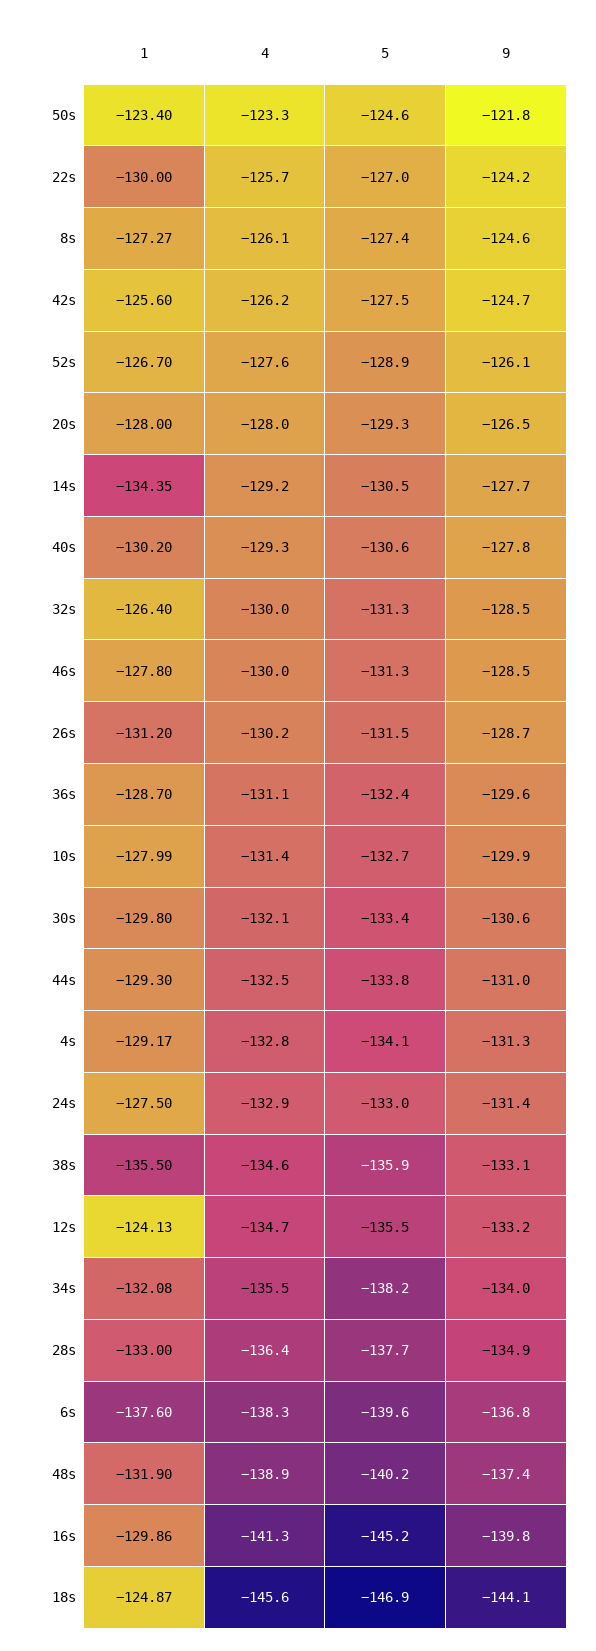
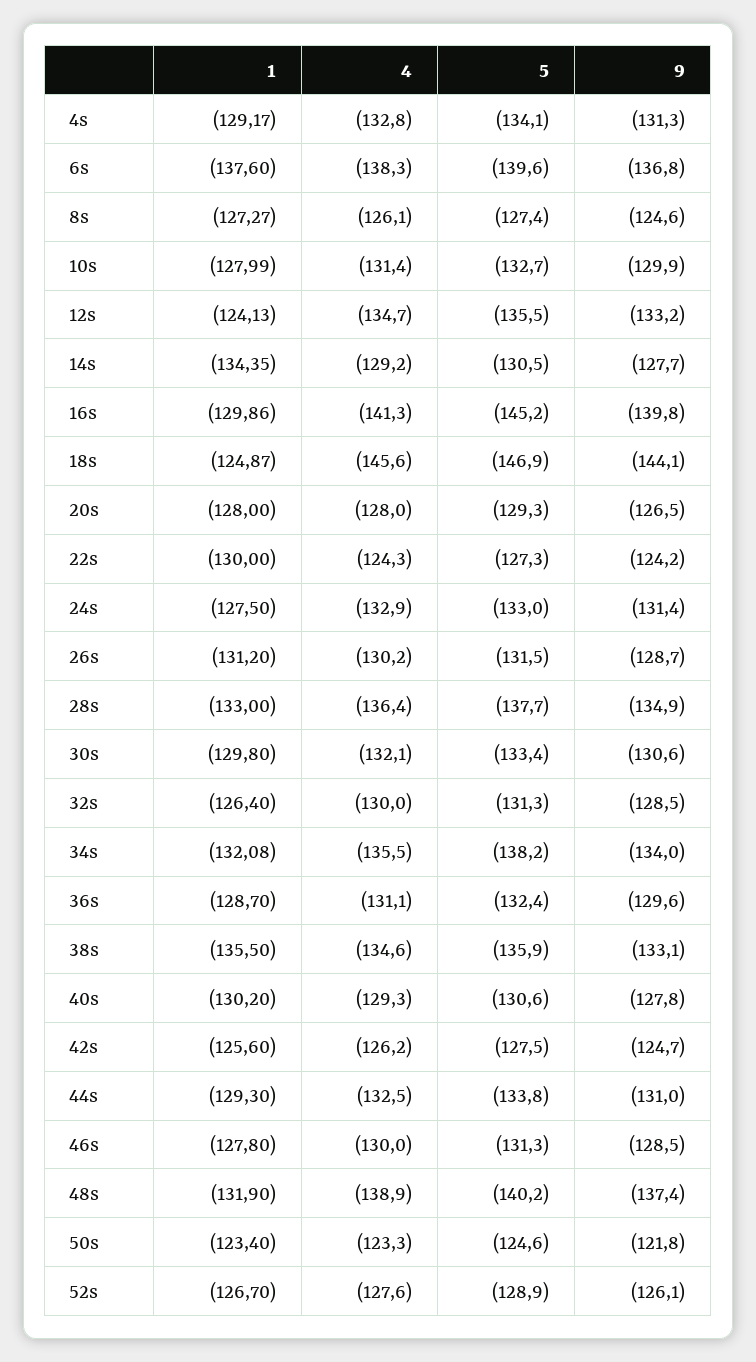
4, 22s: -125.7 -> -124.3
5, 22s: -127 -> -127.3

